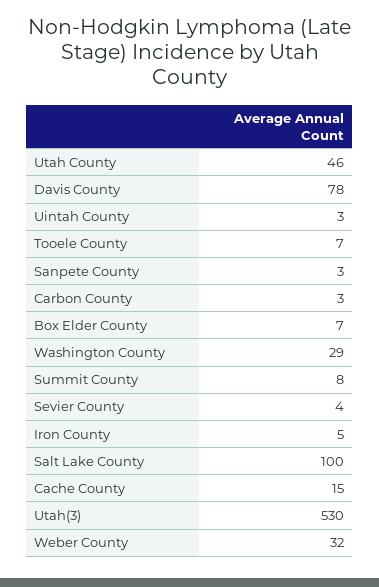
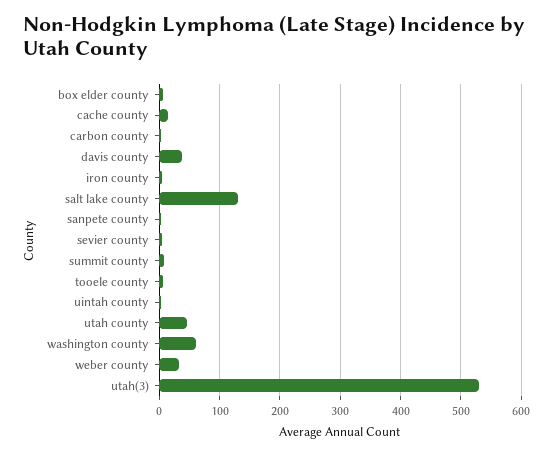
Davis County: 78 -> 40
Washington County: 29 -> 60
Salt Lake County: 100 -> 130

